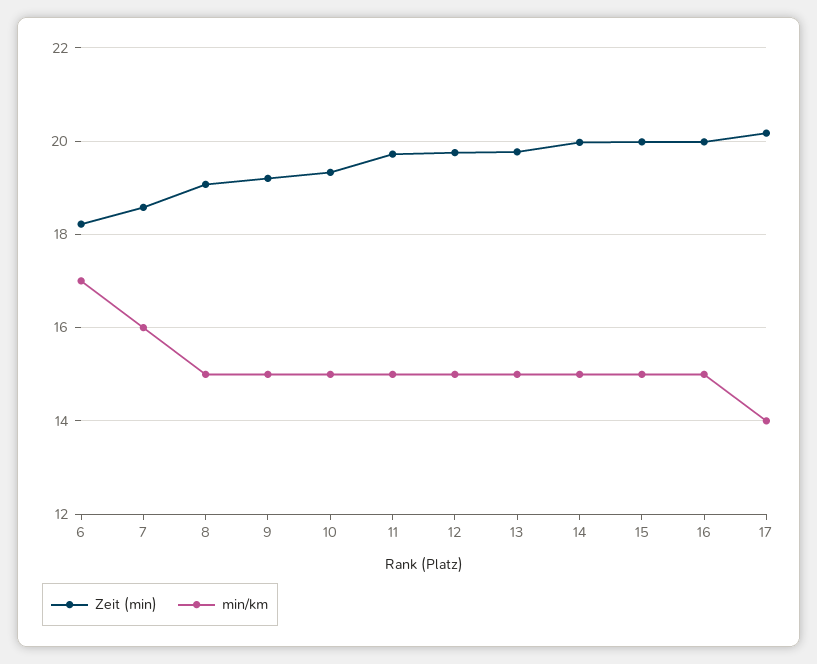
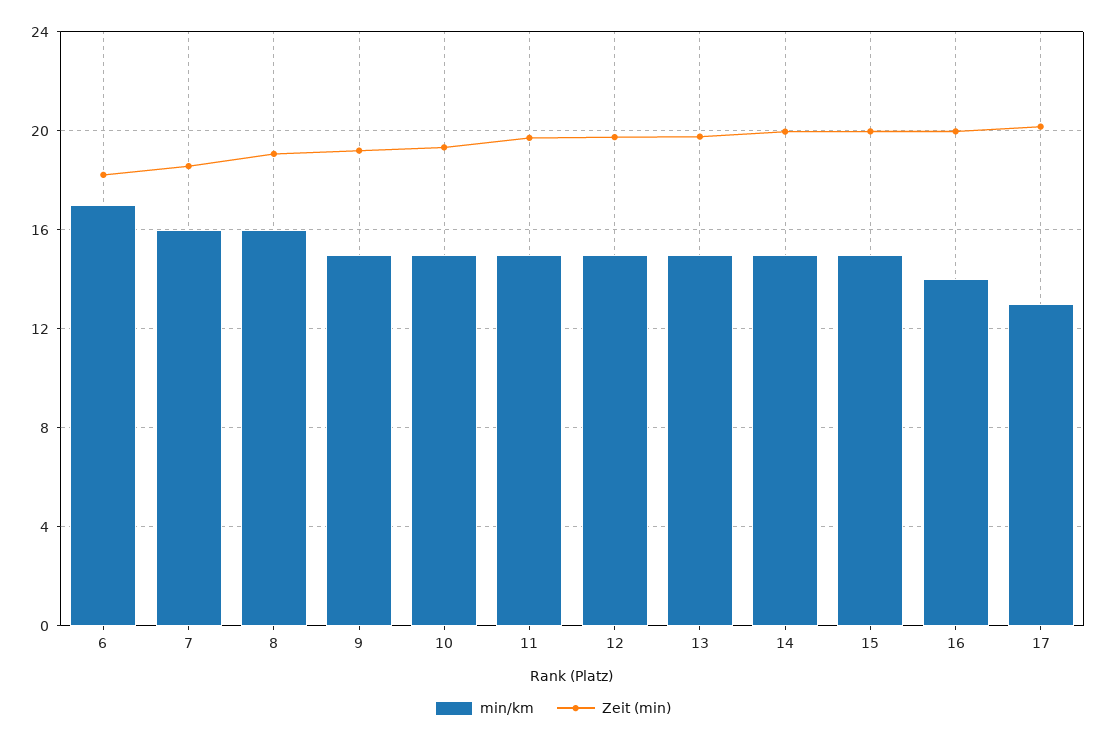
min/km, 8: 15 -> 16
min/km, 16: 15 -> 14
min/km, 17: 14 -> 13

